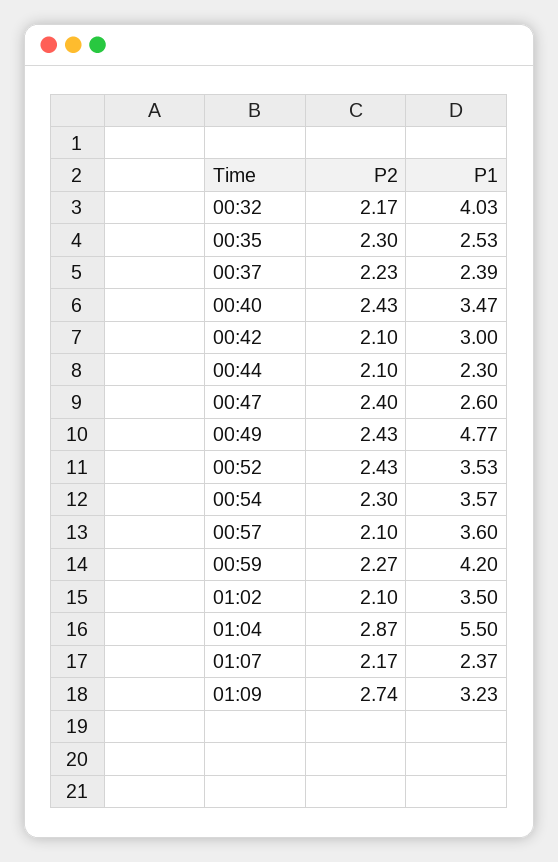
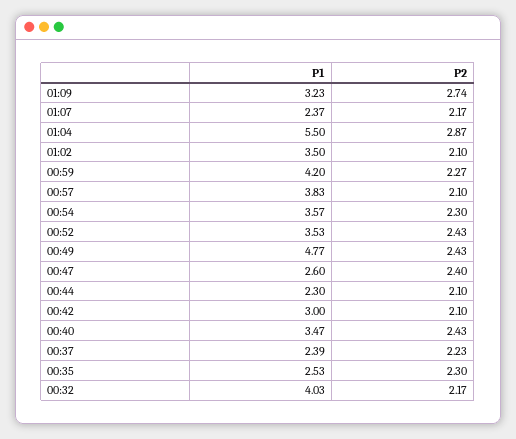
P1, 00:57: 3.6 -> 3.83

